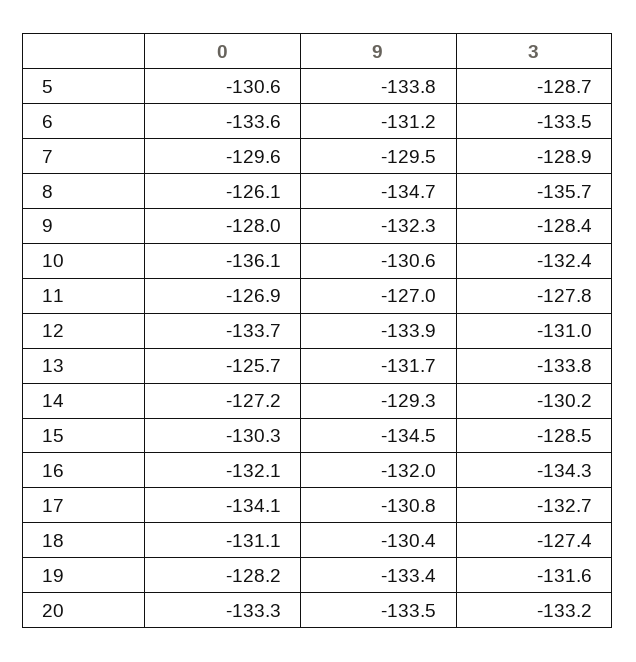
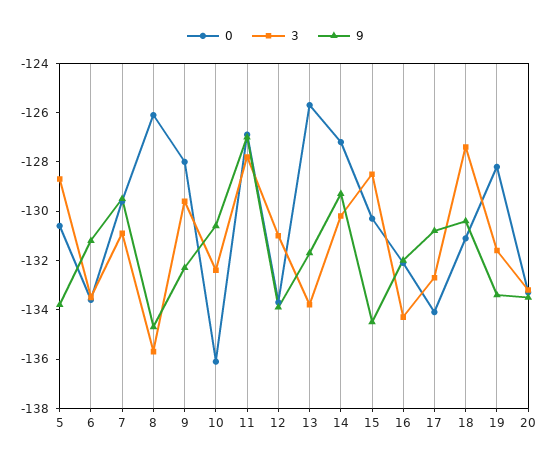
3, 7: -128.9 -> -131
3, 9: -128.4 -> -129.5

